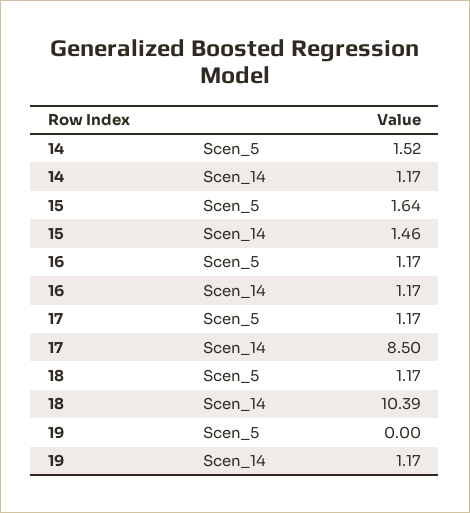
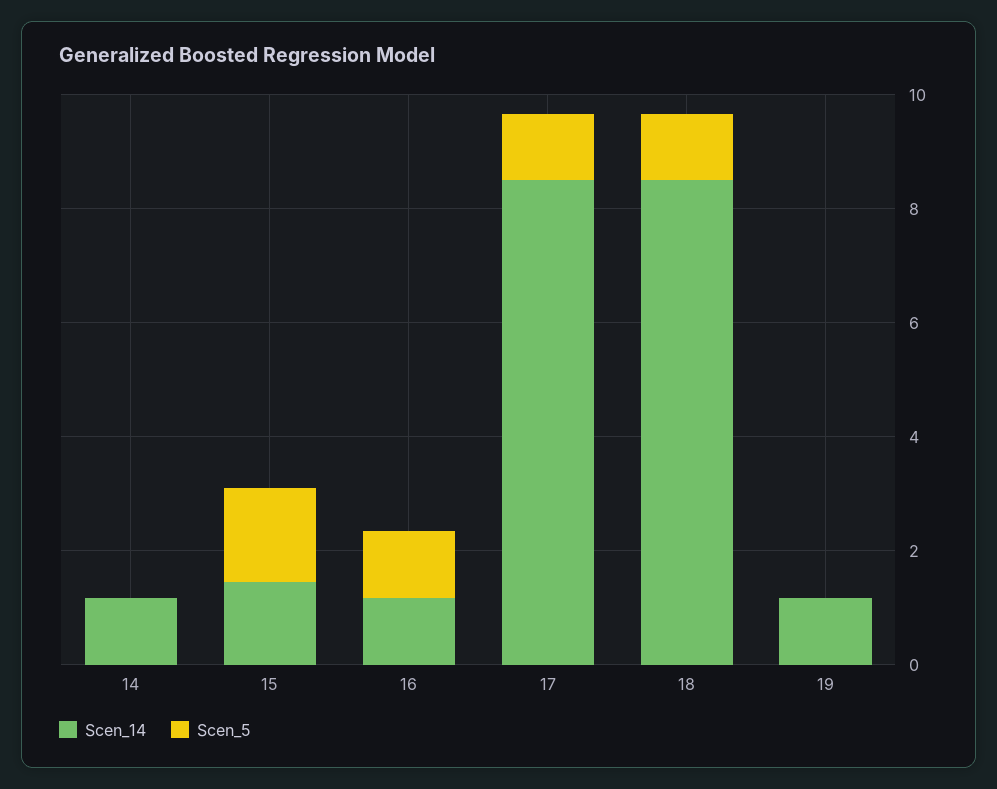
Scen_5, 14: 1.52 -> 0
Scen_14, 18: 10.39 -> 8.5

